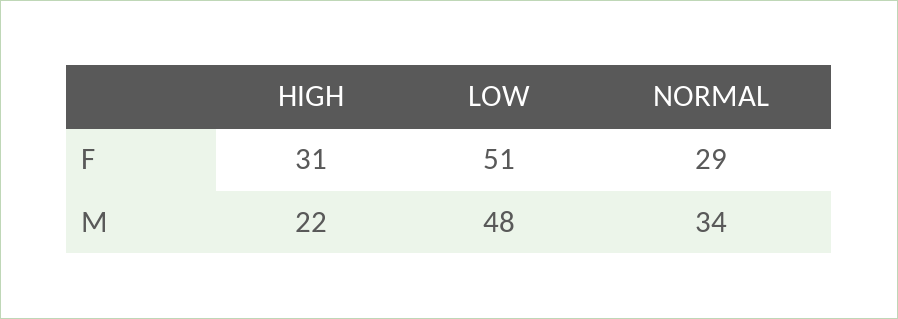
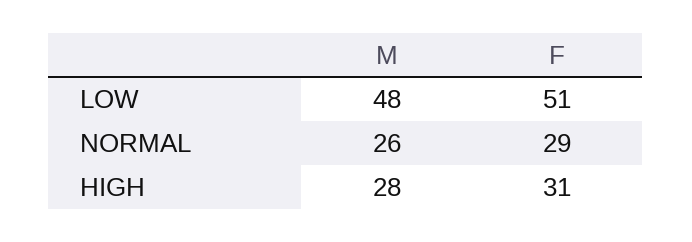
HIGH, M: 22 -> 28
NORMAL, M: 34 -> 26

